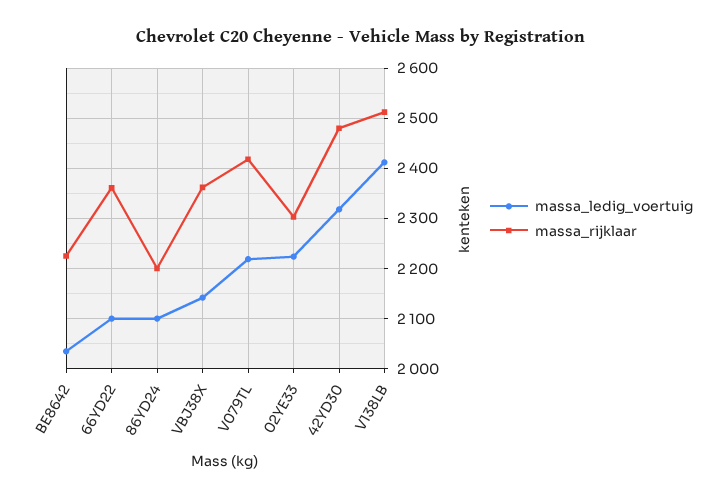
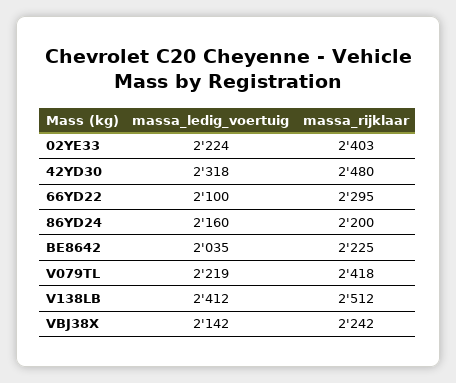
massa_rijklaar, 66YD22: 2360 -> 2295
massa_ledig_voertuig, 86YD24: 2100 -> 2160
massa_rijklaar, VBJ38X: 2360 -> 2242
massa_rijklaar, 02YE33: 2300 -> 2403

